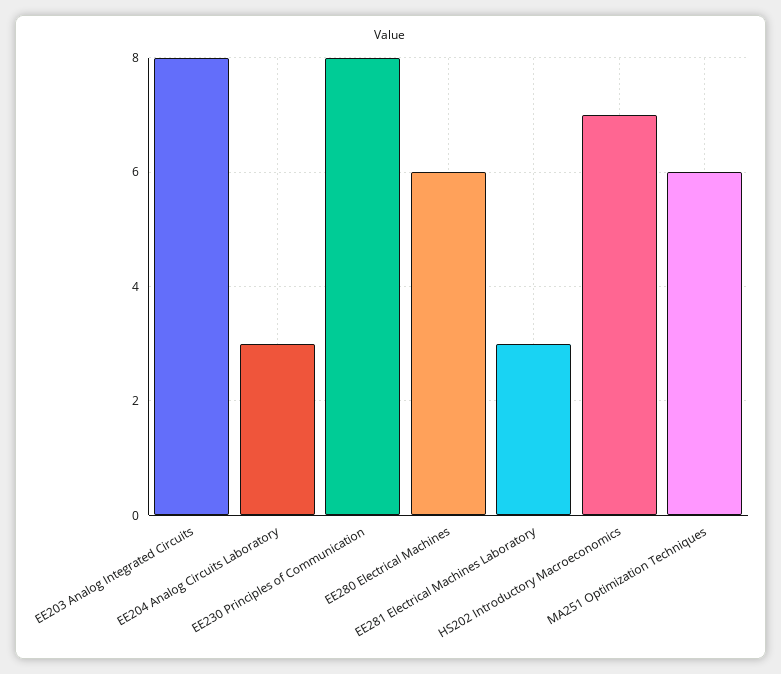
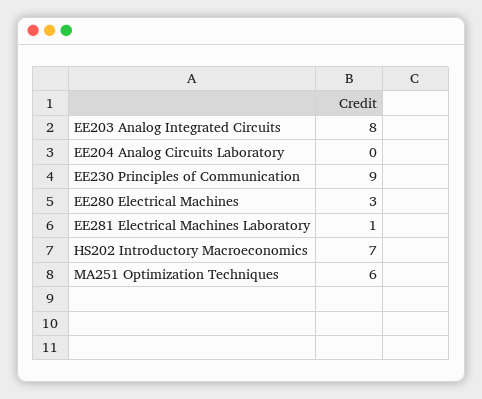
EE204 Analog Circuits Laboratory: 3 -> 0
EE230 Principles of Communication: 8 -> 9
EE280 Electrical Machines: 6 -> 3
EE281 Electrical Machines Laboratory: 3 -> 1

